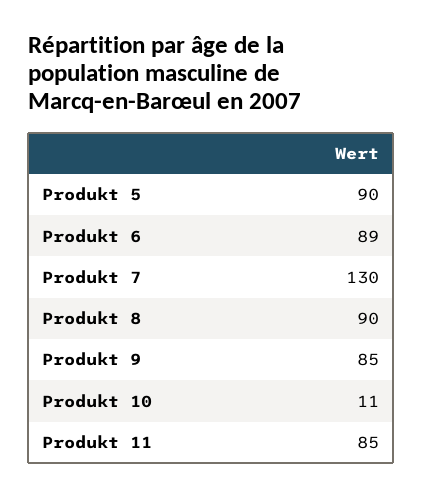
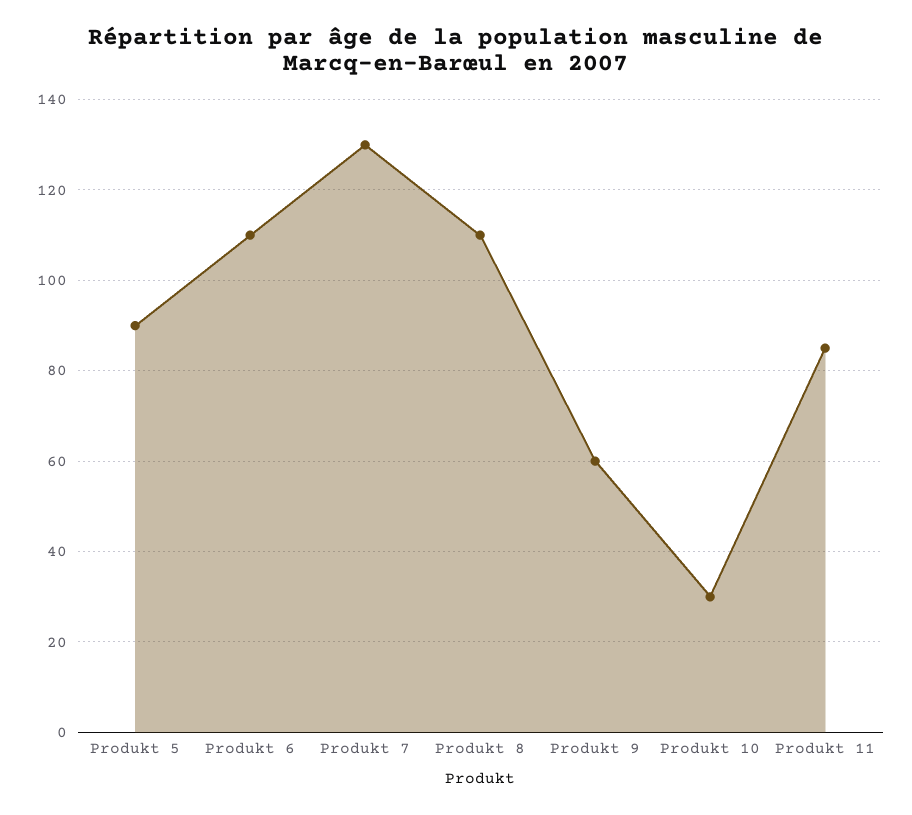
Produkt 6: 89 -> 110
Produkt 8: 90 -> 110
Produkt 9: 85 -> 60
Produkt 10: 11 -> 30

